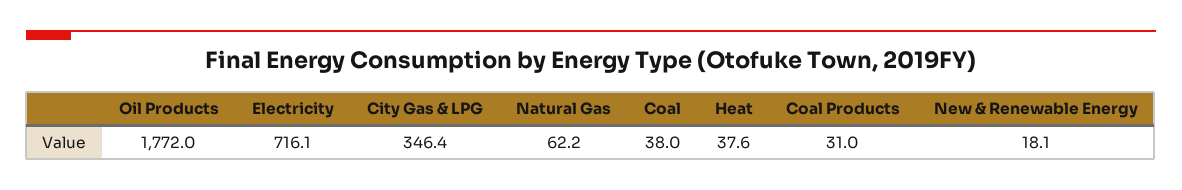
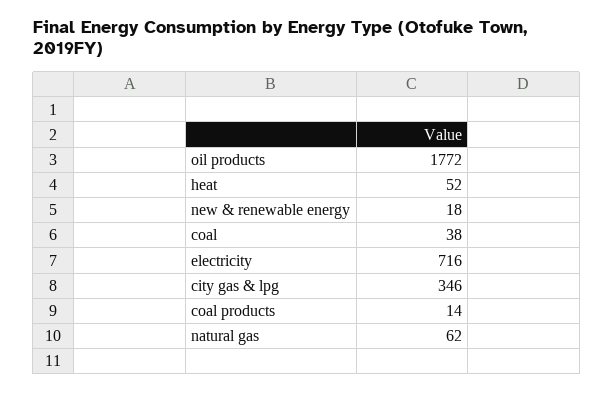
Heat: 37.6 -> 52
Coal Products: 31 -> 14

